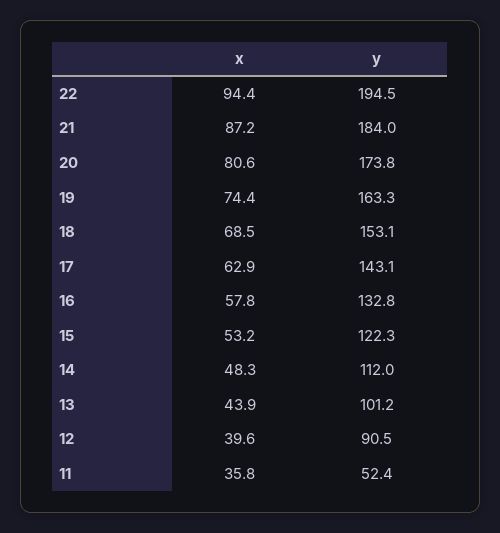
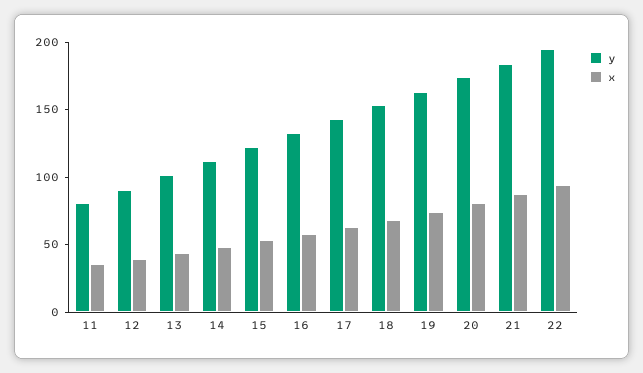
y, 11: 52.4 -> 80

